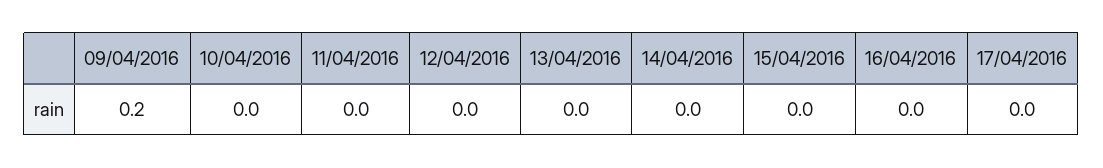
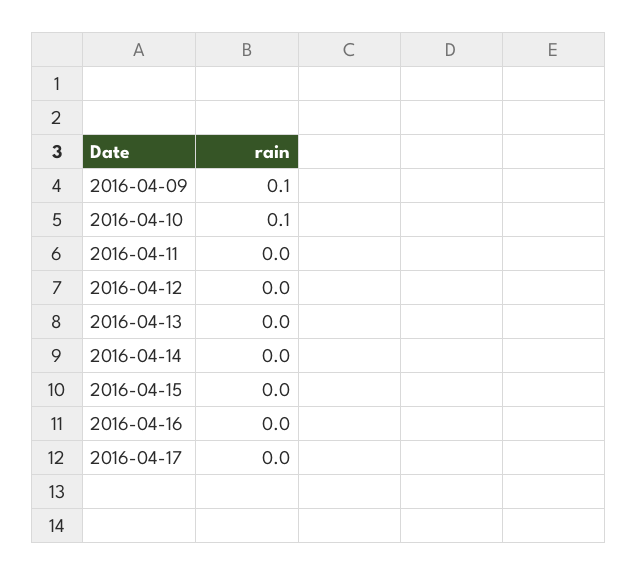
09/04/2016: 0.2 -> 0.1
10/04/2016: 0 -> 0.1

